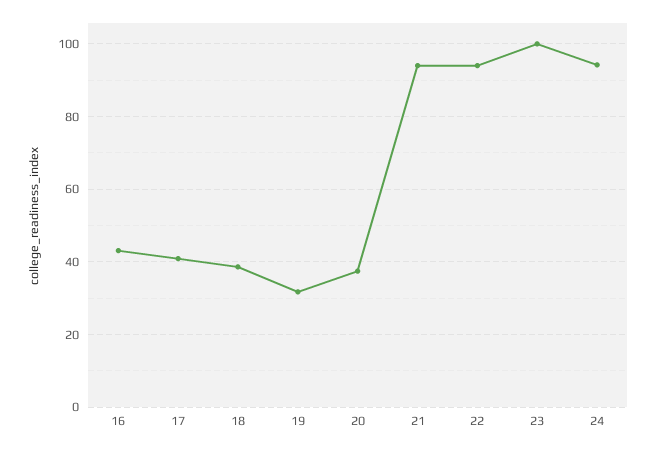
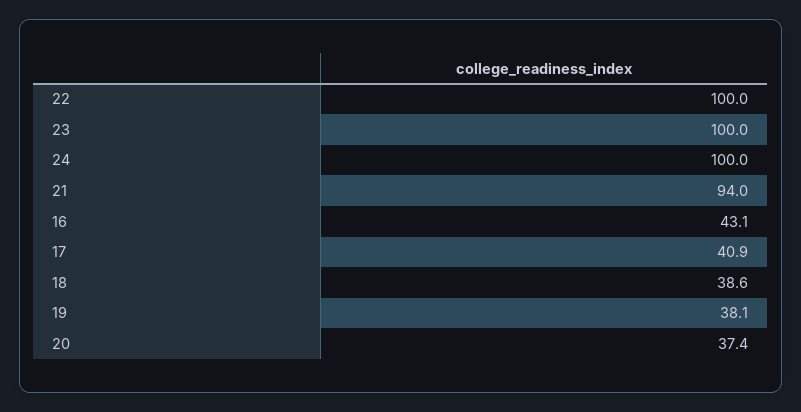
19: 32 -> 38.1
22: 94 -> 100
24: 94 -> 100

